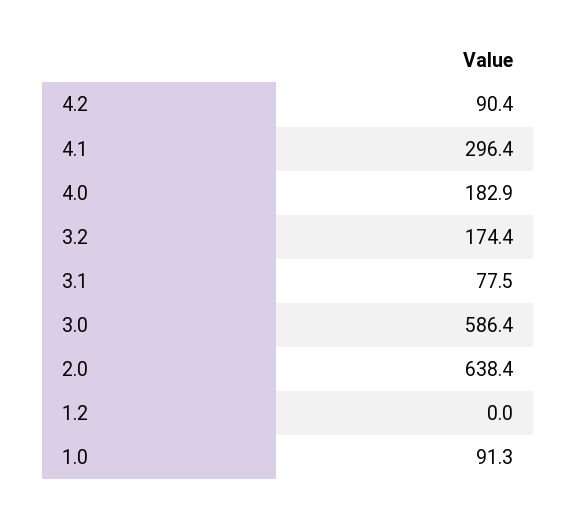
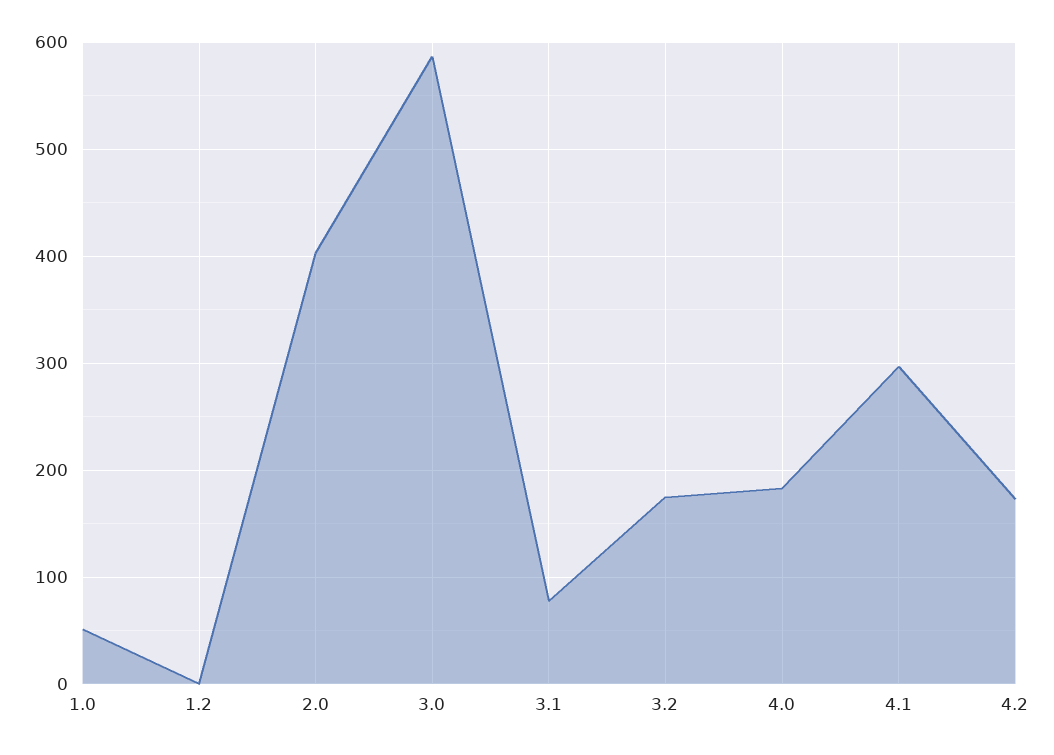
4.2: 90.4 -> 170
2.0: 638.4 -> 400
1.0: 91.3 -> 50

